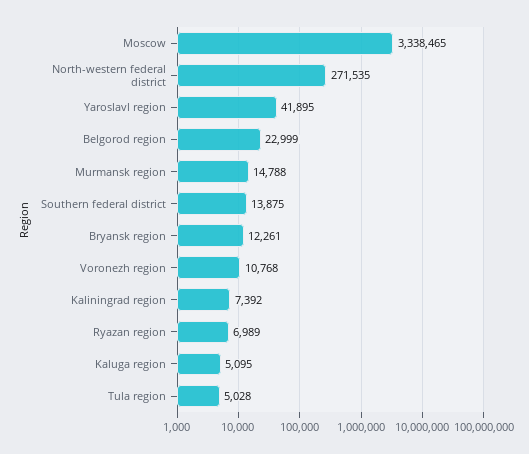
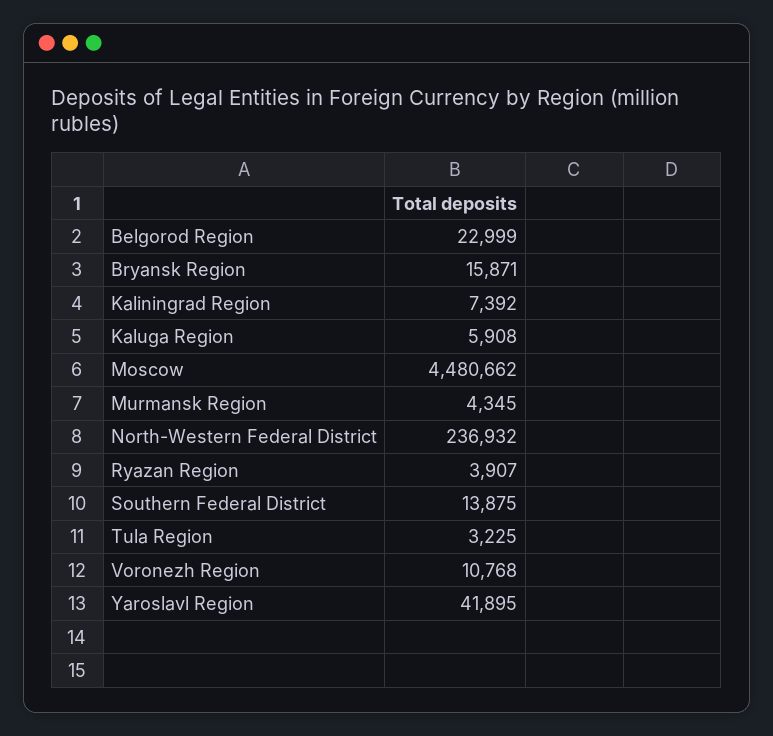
Moscow: 3338465 -> 4480662
North-western federal district: 271535 -> 236932
Murmansk region: 14788 -> 4345
Bryansk region: 12261 -> 15871
Ryazan region: 6989 -> 3907
Kaluga region: 5095 -> 5908
Tula region: 5028 -> 3225

